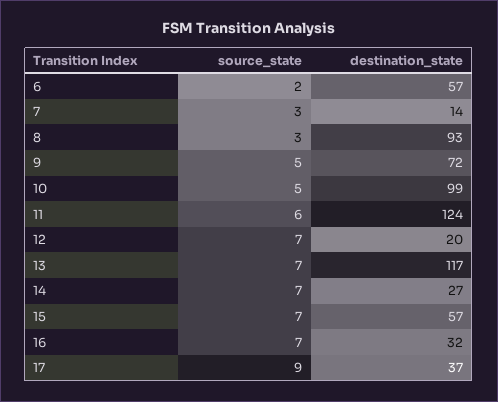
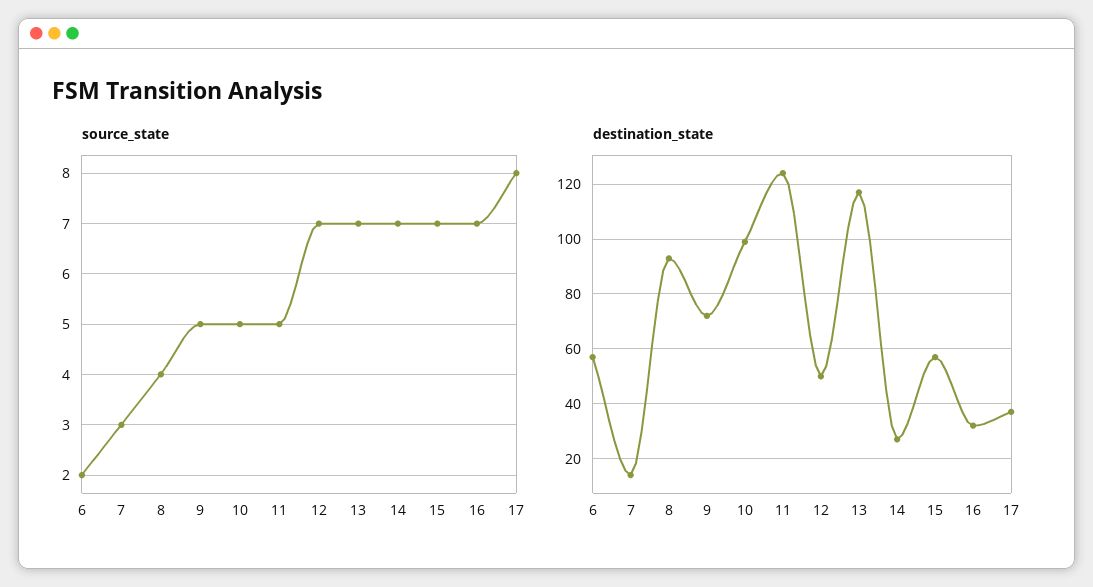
source_state, 8: 3 -> 4
source_state, 11: 6 -> 5
destination_state, 12: 20 -> 50
source_state, 17: 9 -> 8

